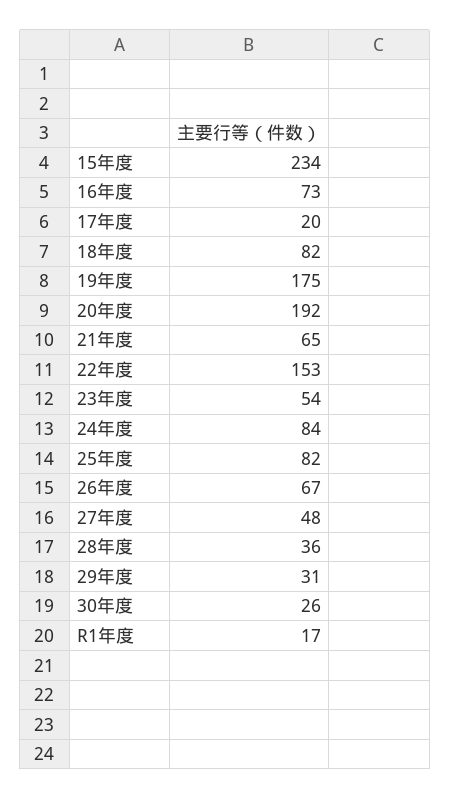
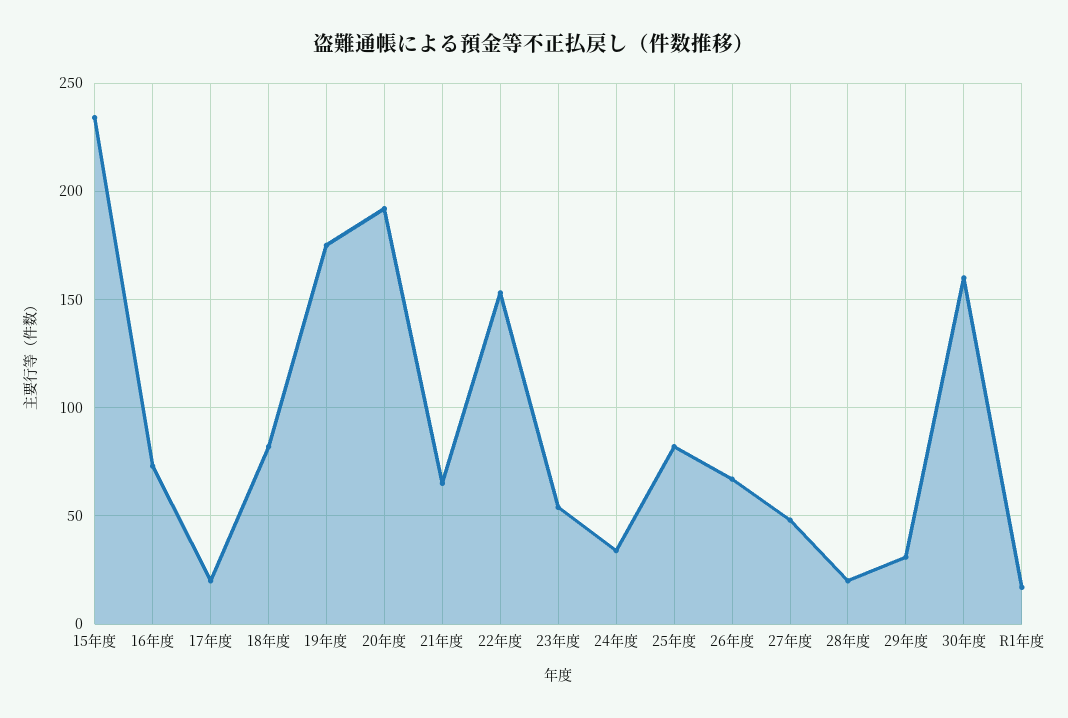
24年度: 84 -> 35
28年度: 36 -> 20
30年度: 26 -> 160

